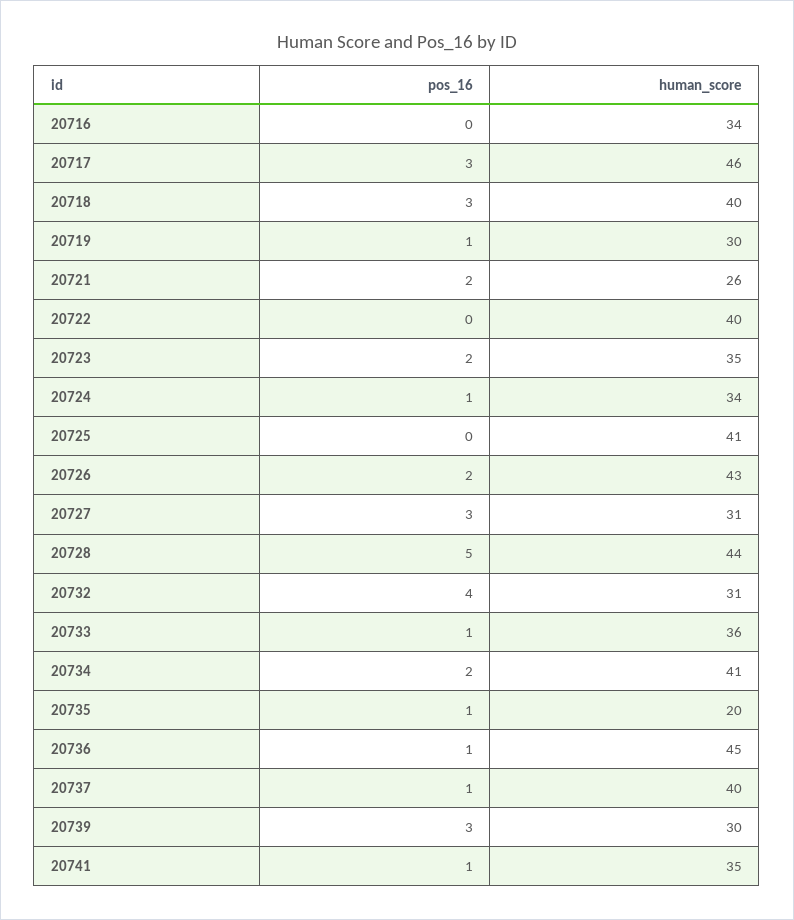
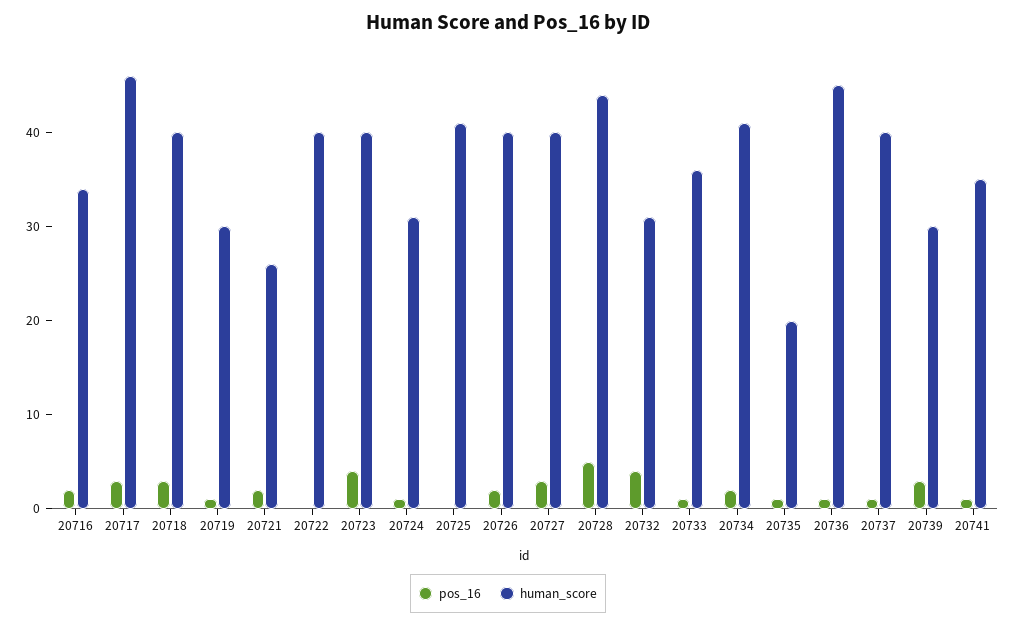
pos_16, 20716: 0 -> 2
pos_16, 20723: 2 -> 4
human_score, 20723: 35 -> 40
human_score, 20724: 34 -> 31
human_score, 20726: 43 -> 40
human_score, 20727: 31 -> 40

